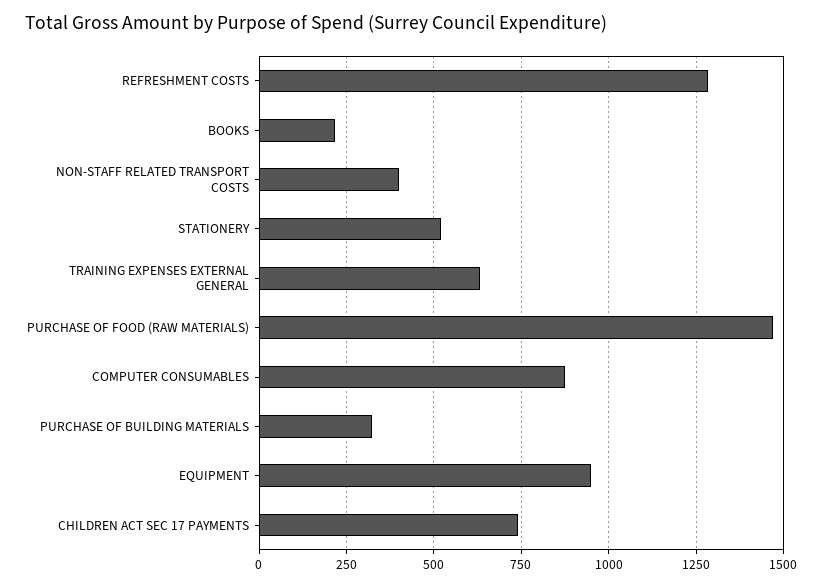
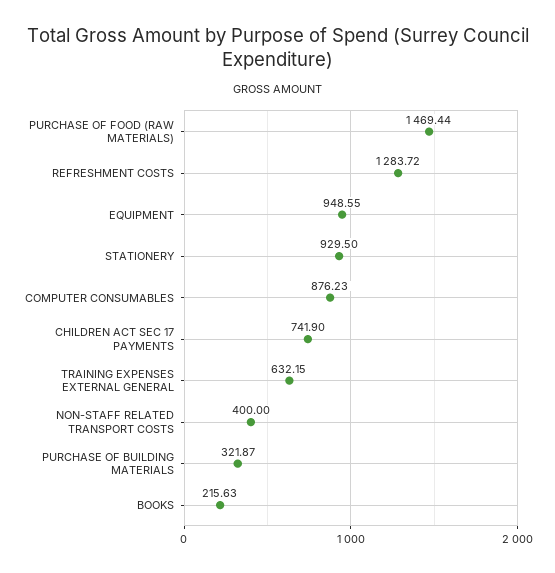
STATIONERY: 525 -> 929.5

